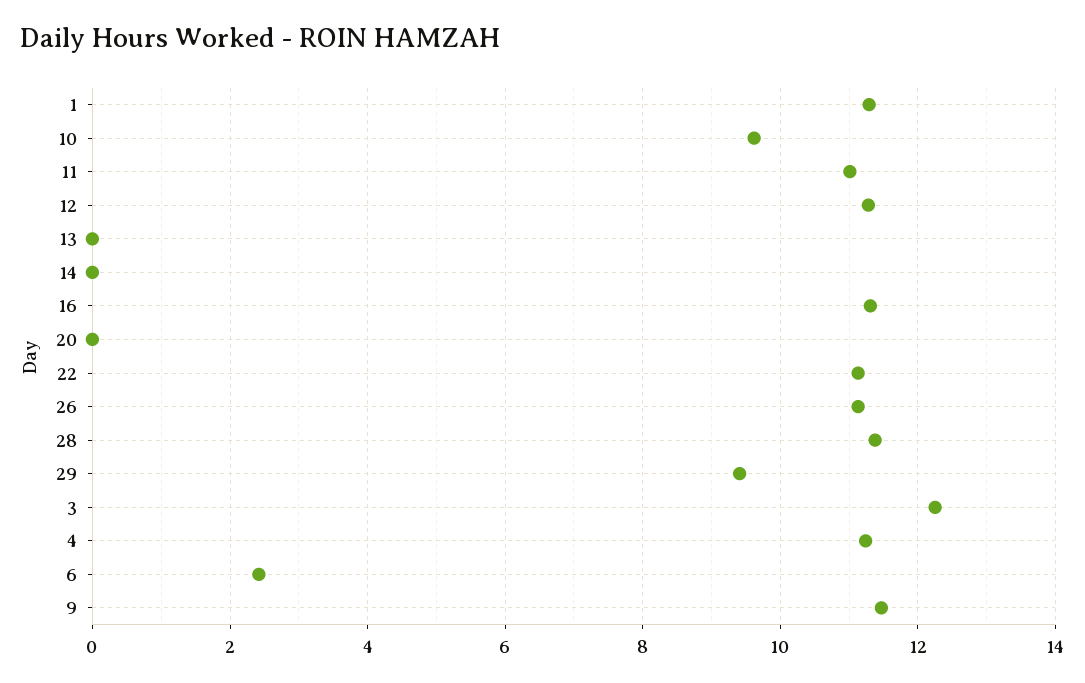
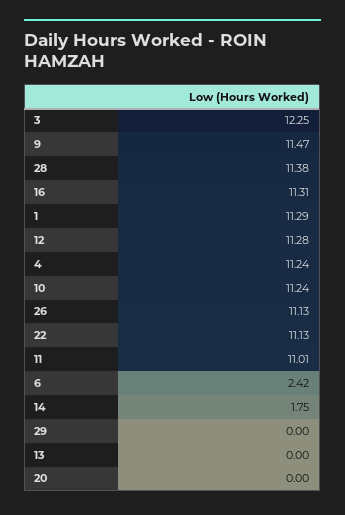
10: 9.6 -> 11.24
14: 0 -> 1.75
29: 9.4 -> 0

